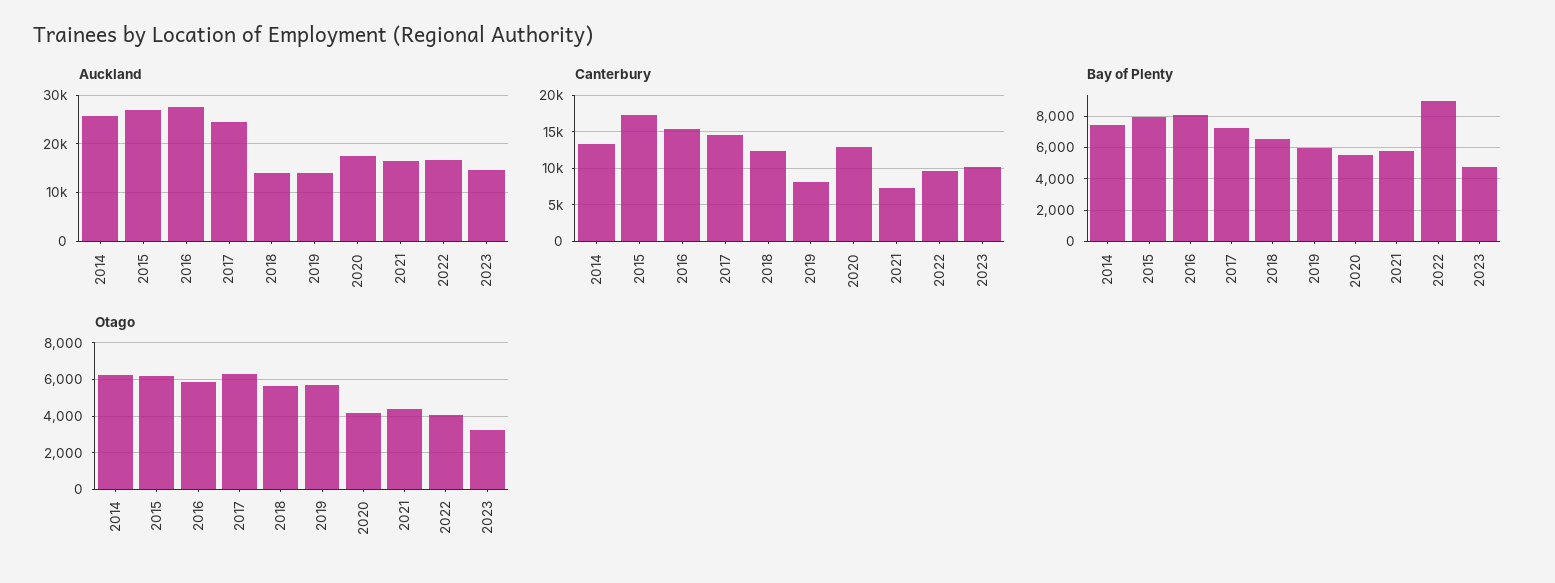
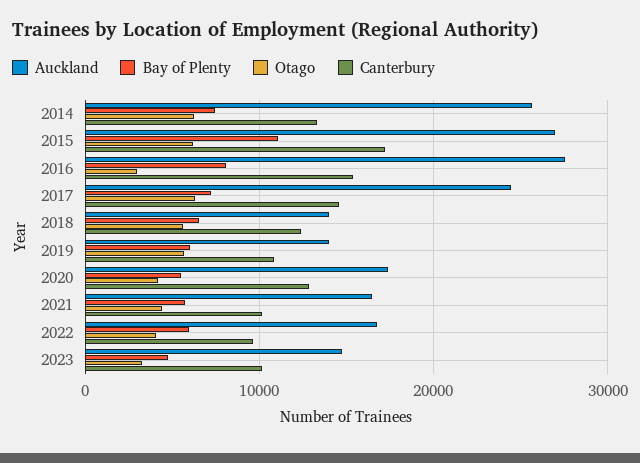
Canterbury, 2019: 8000 -> 11000
Canterbury, 2021: 7000 -> 10000
Bay of Plenty, 2015: 8000 -> 11000
Bay of Plenty, 2022: 9000 -> 6000
Otago, 2016: 6000 -> 3000

